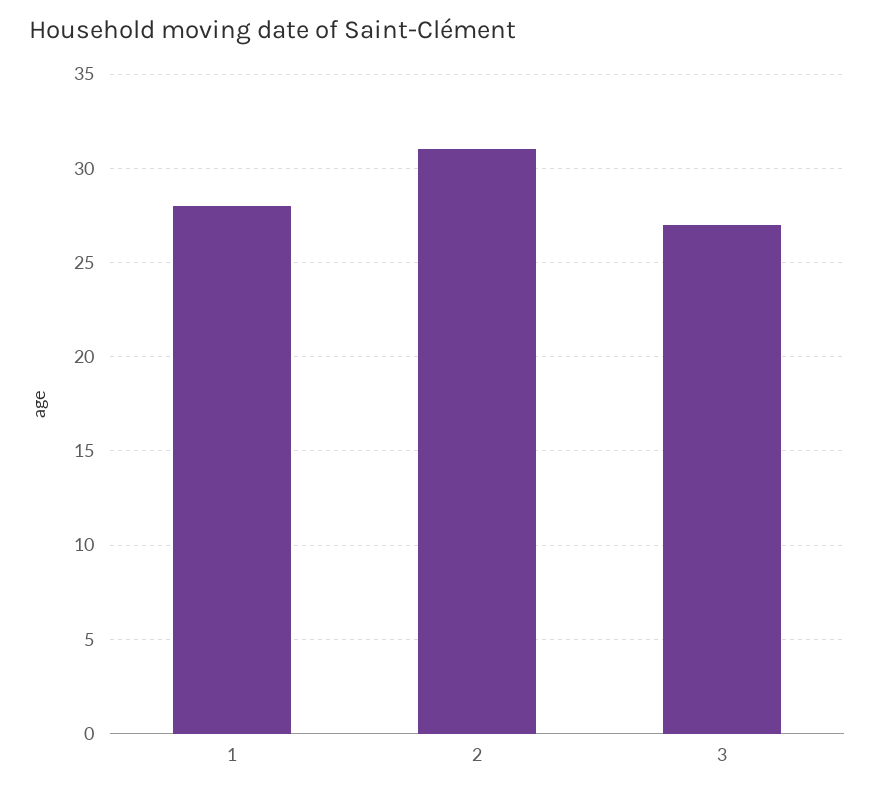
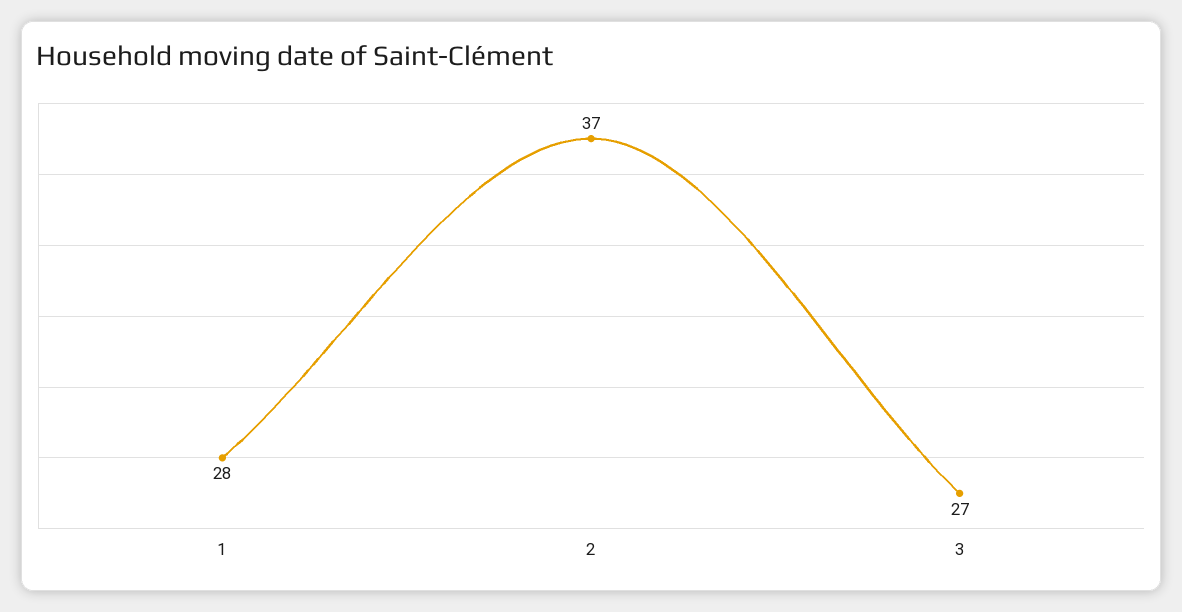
2: 31 -> 37

